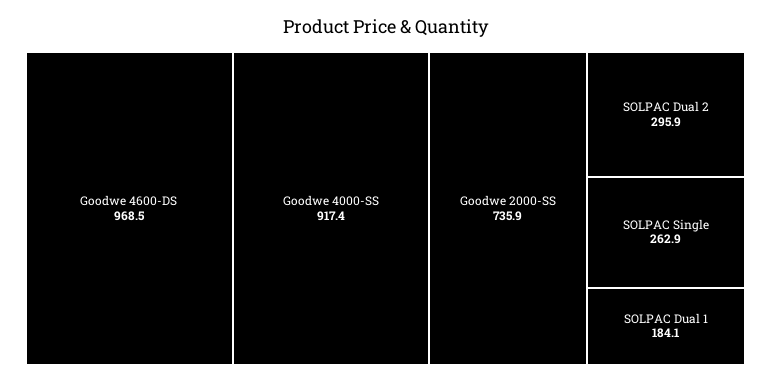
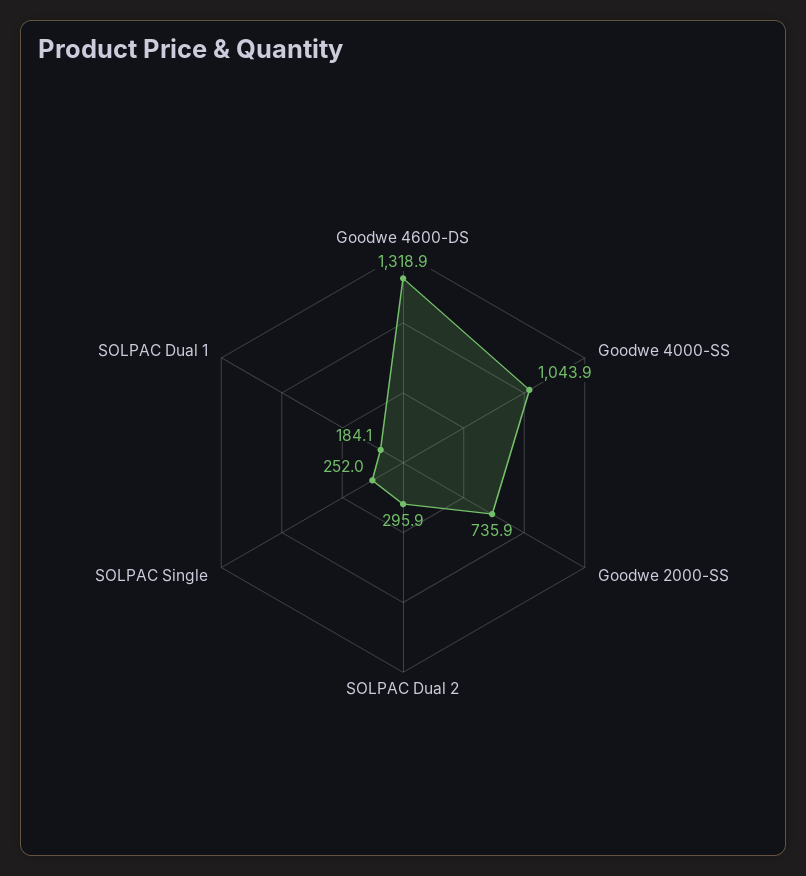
Goodwe 4600-DS: 968.5 -> 1318.9
Goodwe 4000-SS: 917.4 -> 1043.9
SOLPAC Single: 262.9 -> 252

